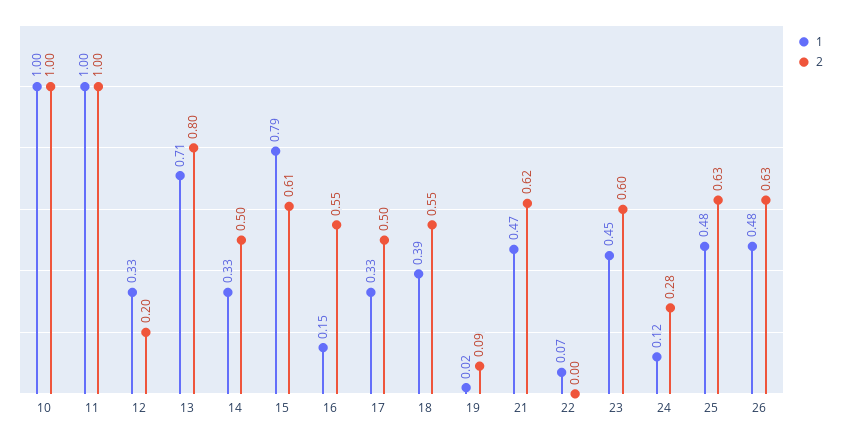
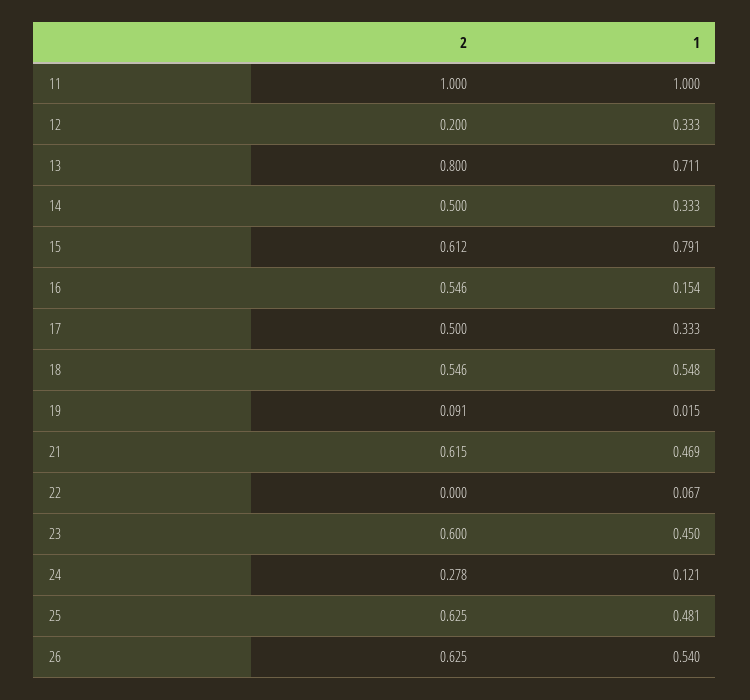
1, 10: 1 -> none
2, 10: 1 -> none
1, 18: 0.39 -> 0.548
1, 26: 0.48 -> 0.54

